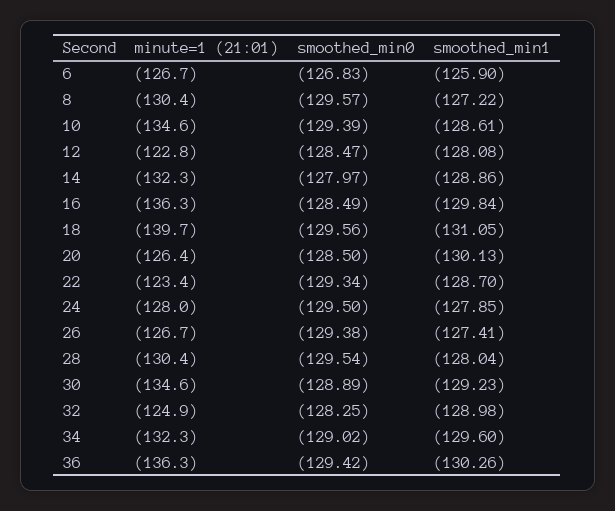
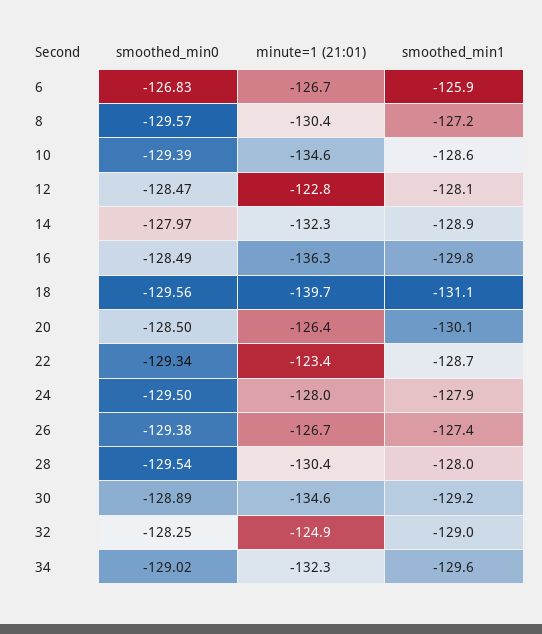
minute=1 (21:01), 36: -136.3 -> none
smoothed_min0, 36: -129.42 -> none
smoothed_min1, 36: -130.26 -> none

